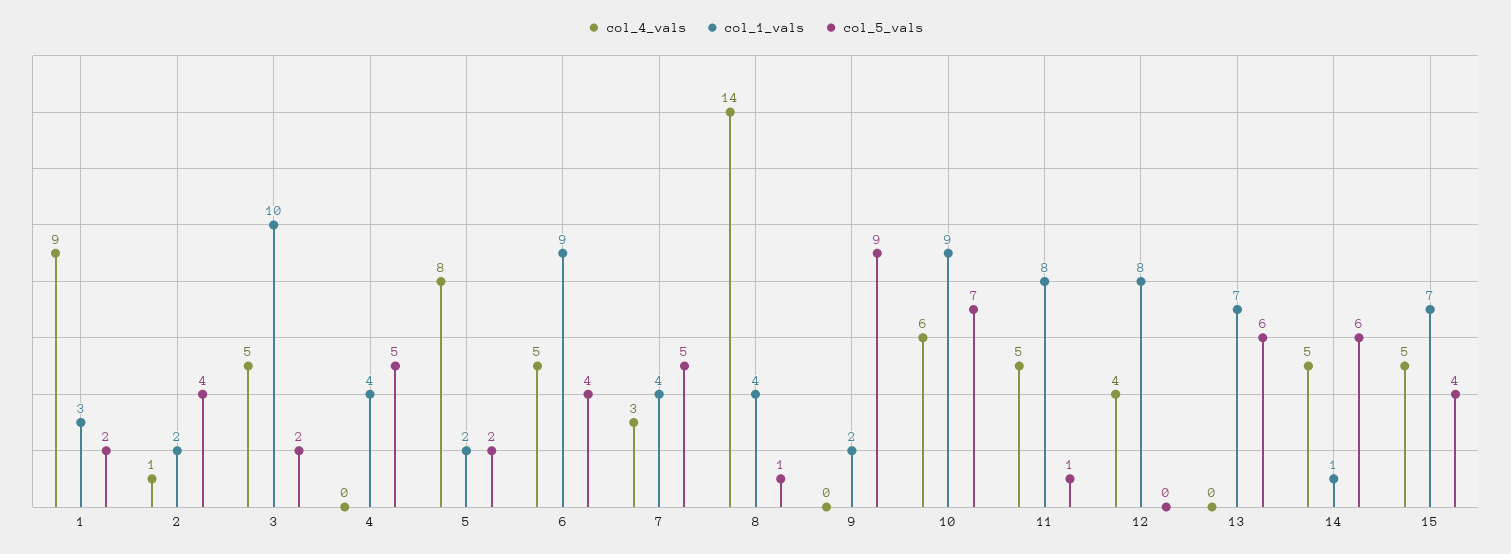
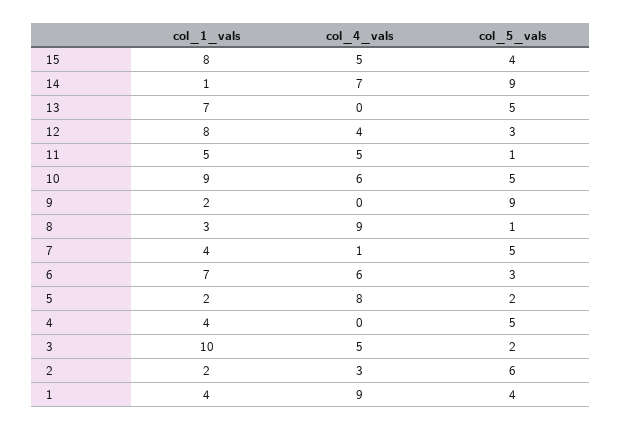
col_1_vals, 1: 3 -> 4
col_5_vals, 1: 2 -> 4
col_4_vals, 2: 1 -> 3
col_5_vals, 2: 4 -> 6
col_4_vals, 6: 5 -> 6
col_1_vals, 6: 9 -> 7
col_5_vals, 6: 4 -> 3
col_4_vals, 7: 3 -> 1
col_4_vals, 8: 14 -> 9
col_1_vals, 8: 4 -> 3
col_5_vals, 10: 7 -> 5
col_1_vals, 11: 8 -> 5
col_5_vals, 12: 0 -> 3
col_5_vals, 13: 6 -> 5
col_4_vals, 14: 5 -> 7
col_5_vals, 14: 6 -> 9
col_1_vals, 15: 7 -> 8

